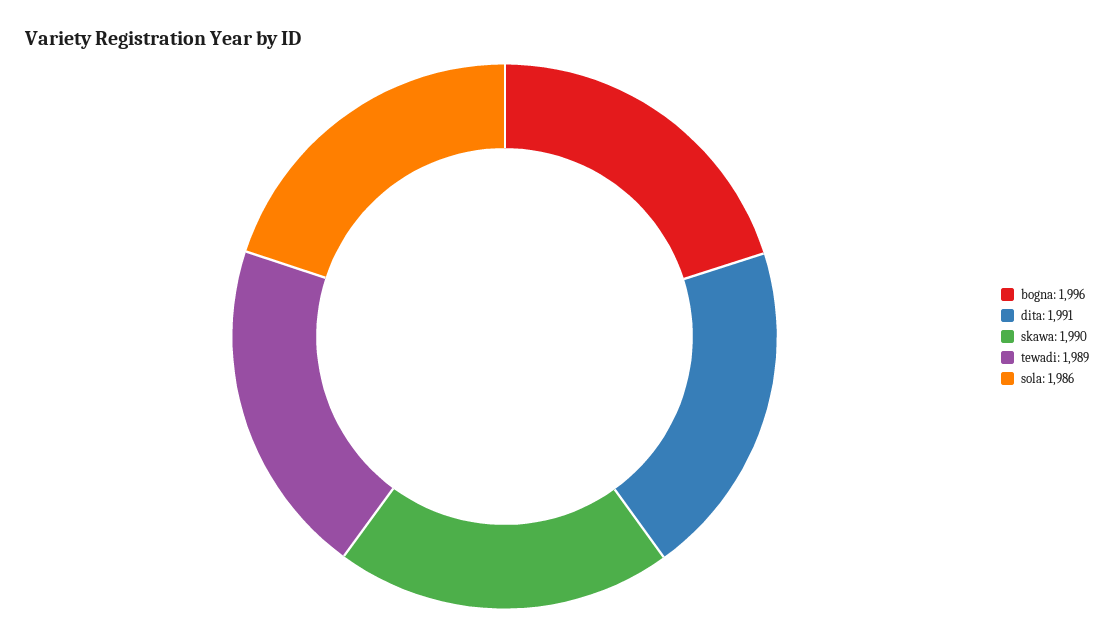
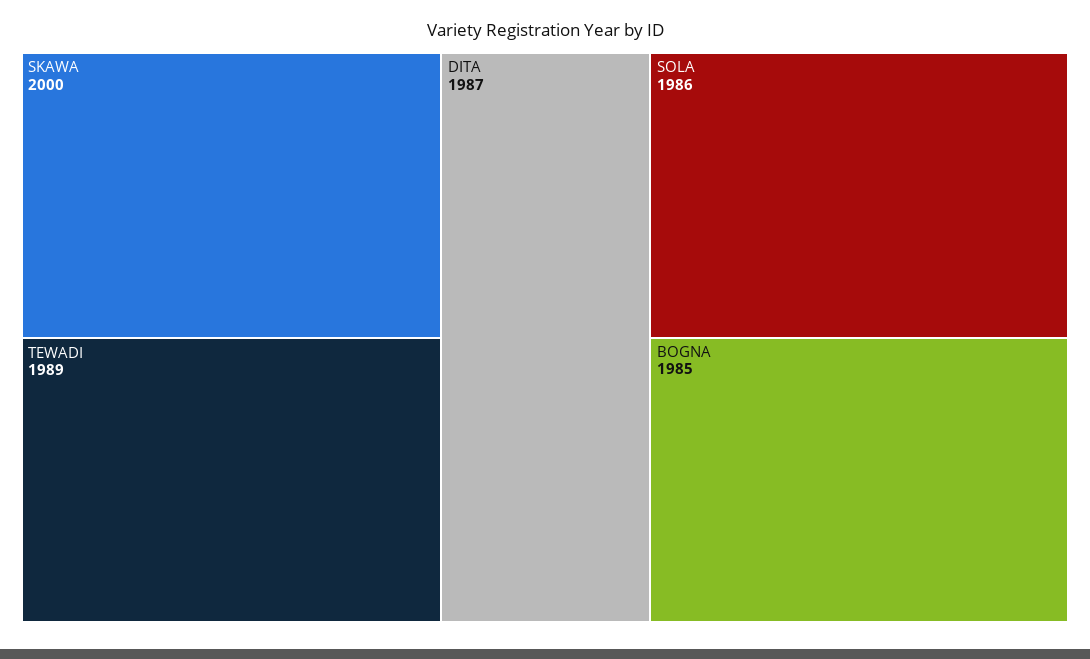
bogna: 1996 -> 1985
dita: 1991 -> 1987
skawa: 1990 -> 2000

